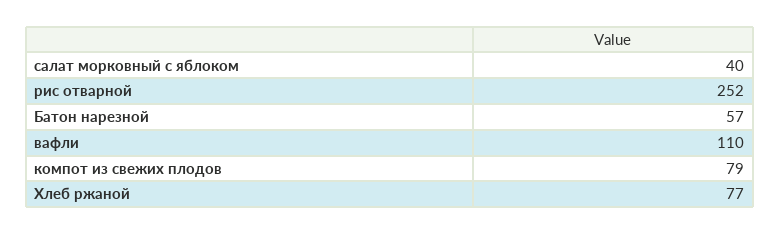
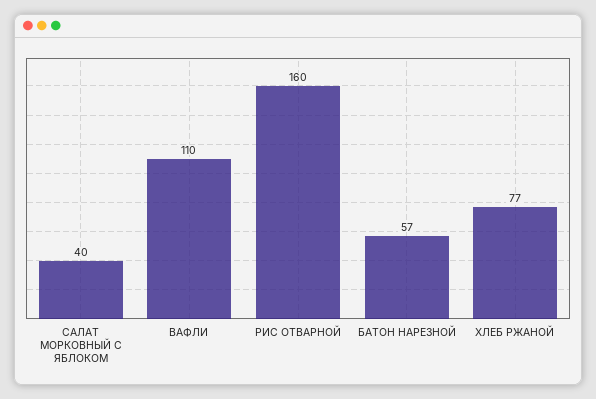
рис отварной: 252 -> 160
компот из свежих плодов: 79 -> none

